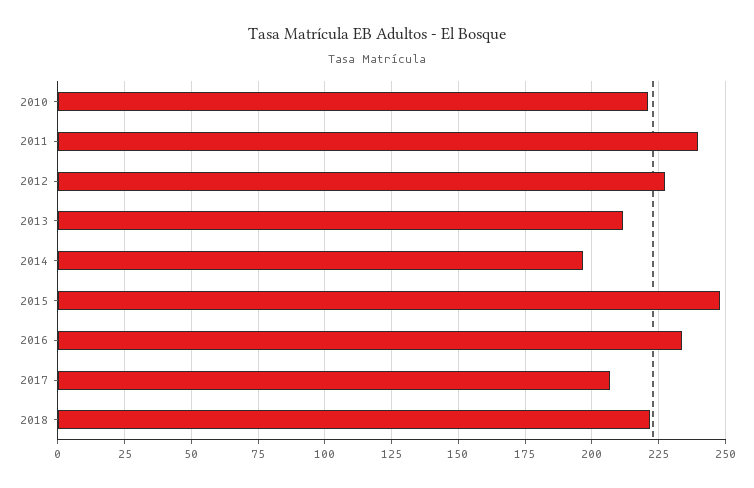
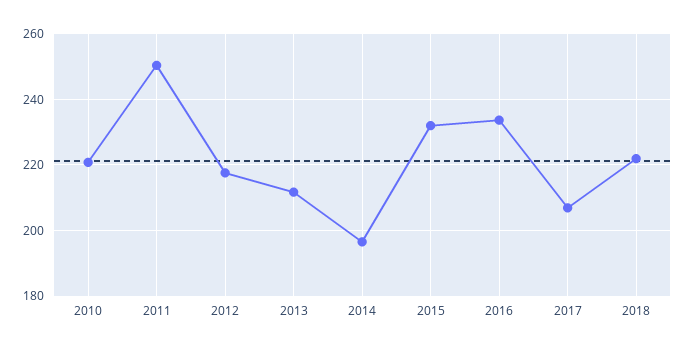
2011: 240 -> 250
2012: 227.5 -> 218
2015: 247.5 -> 232

